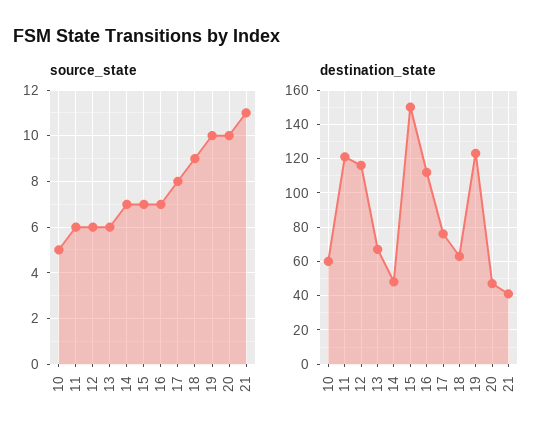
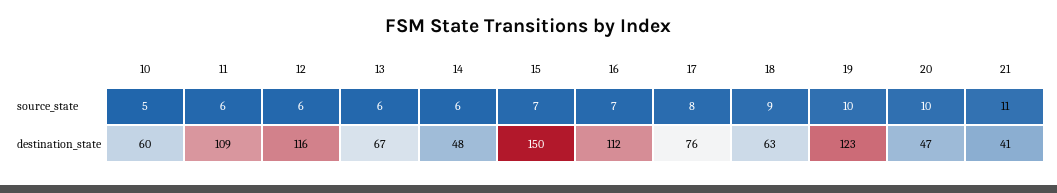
source_state, 14: 7 -> 6
destination_state, 11: 120 -> 109

